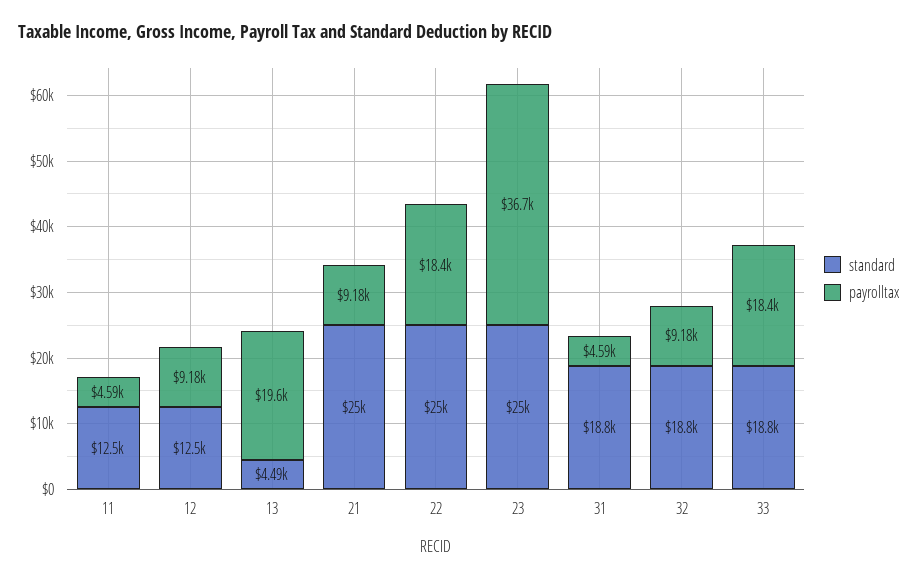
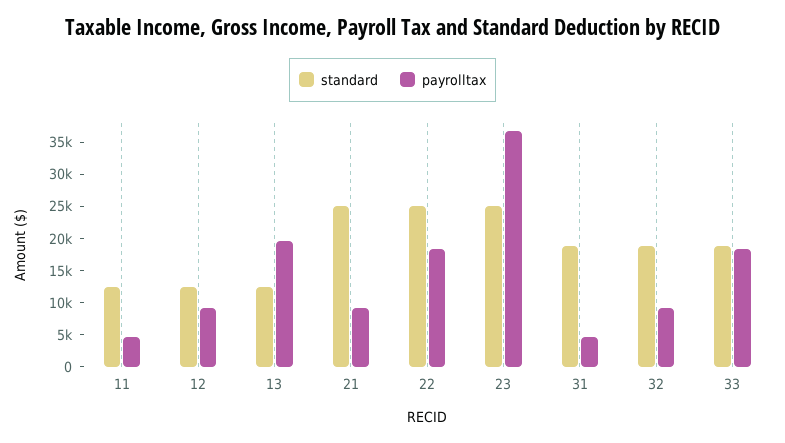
standard, 13: 4490 -> 12500

